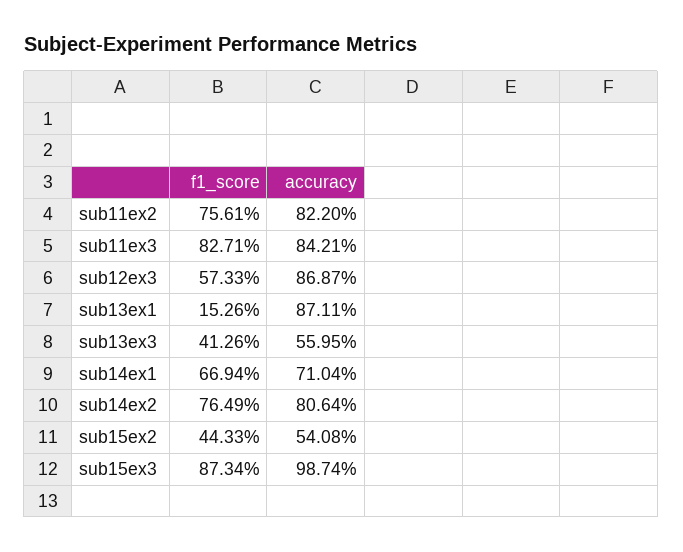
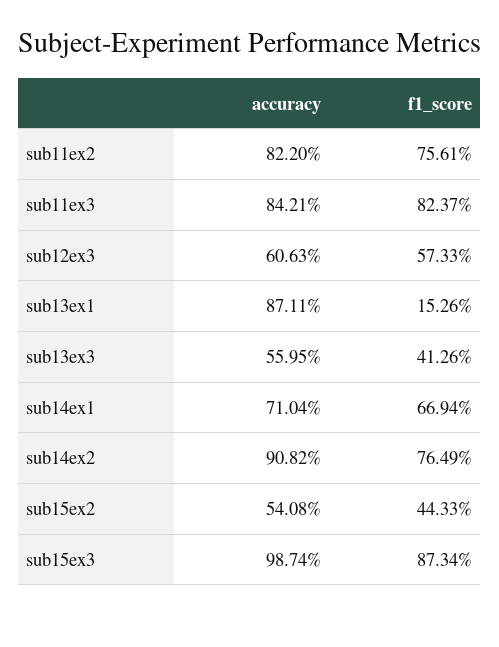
f1_score, sub11ex3: 82.71 -> 82.37
accuracy, sub12ex3: 86.87 -> 60.63
accuracy, sub14ex2: 80.64 -> 90.82

